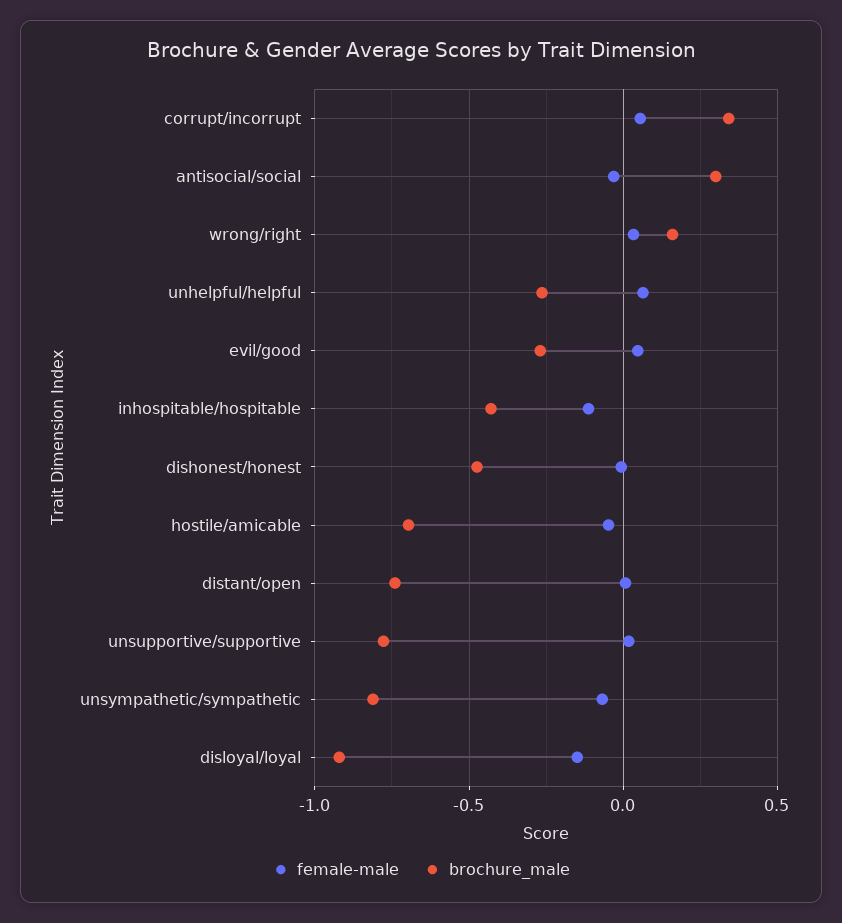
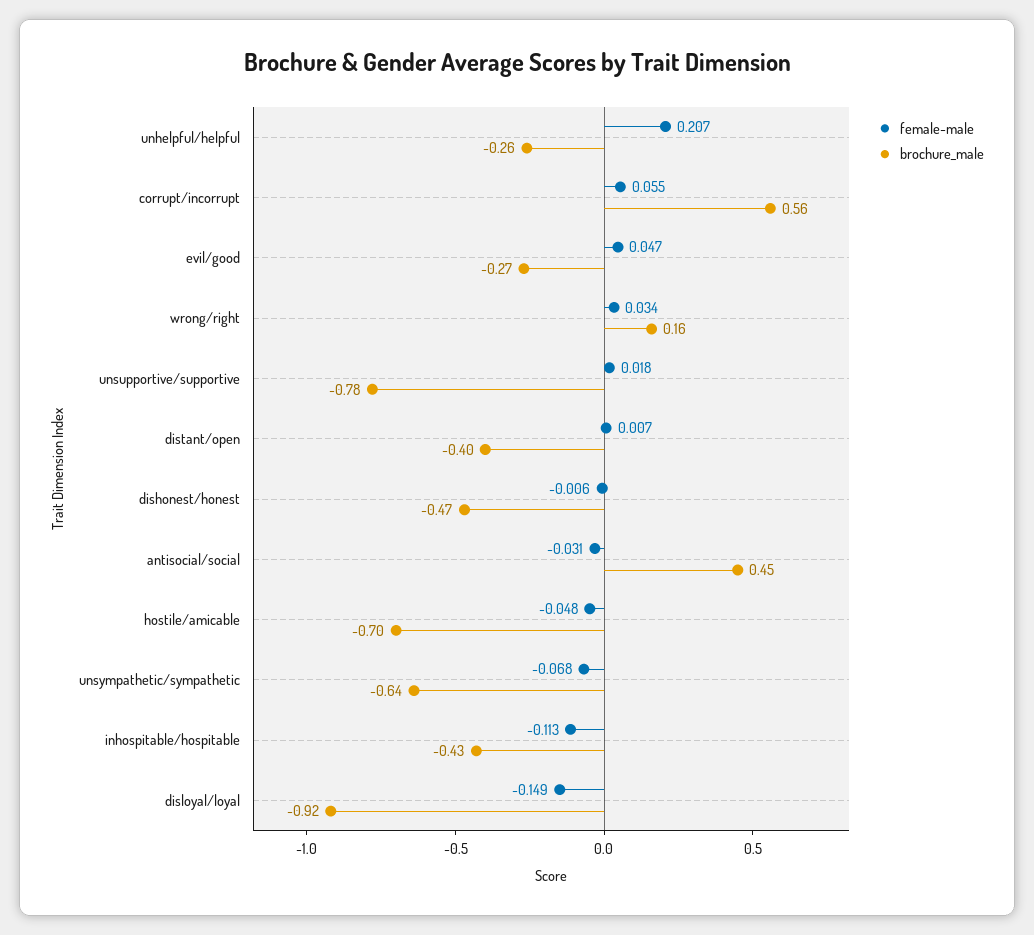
brochure_male, corrupt/incorrupt: 0.35 -> 0.56
brochure_male, antisocial/social: 0.3 -> 0.45
female-male, unhelpful/helpful: 0.05 -> 0.207
brochure_male, distant/open: -0.75 -> -0.4
brochure_male, unsympathetic/sympathetic: -0.8 -> -0.64

